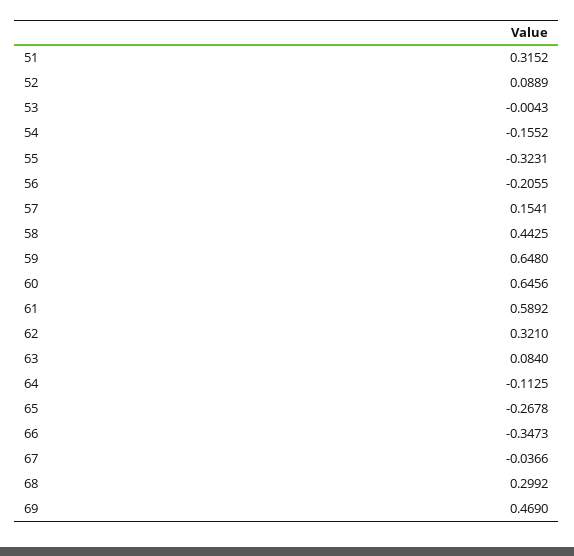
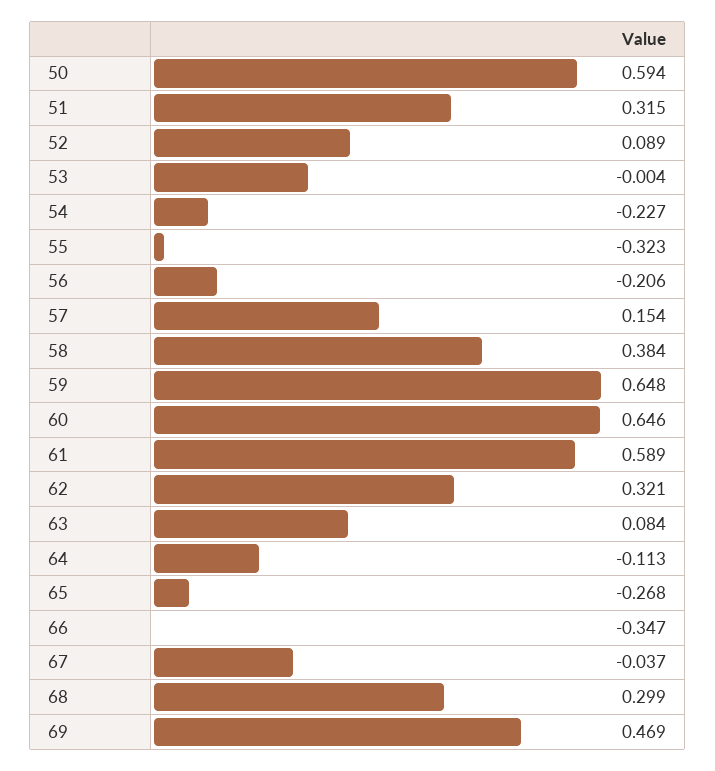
54: -0.1552 -> -0.227
58: 0.4425 -> 0.384
50: none -> 0.594

